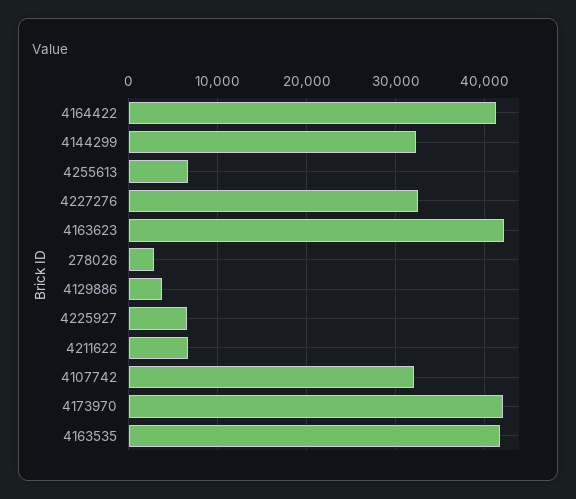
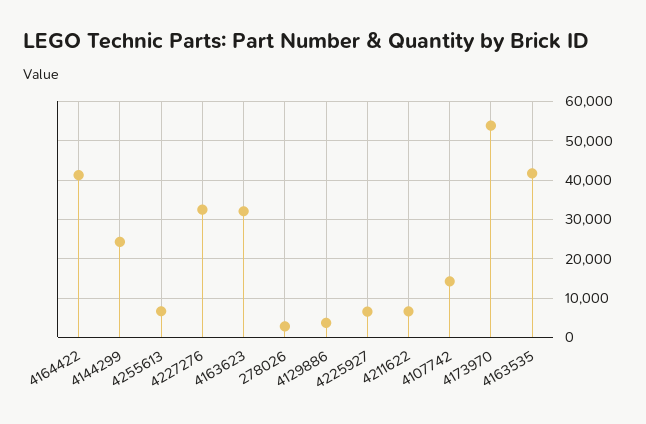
4144299: 32000 -> 24000
4163623: 42000 -> 32000
4107742: 32000 -> 14000
4173970: 42000 -> 54000

